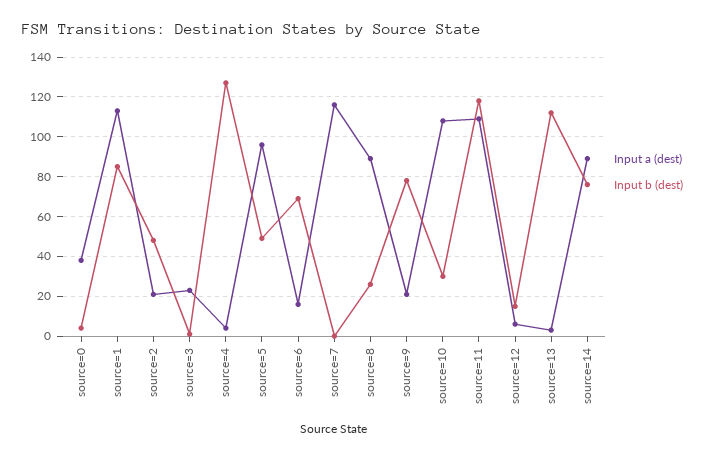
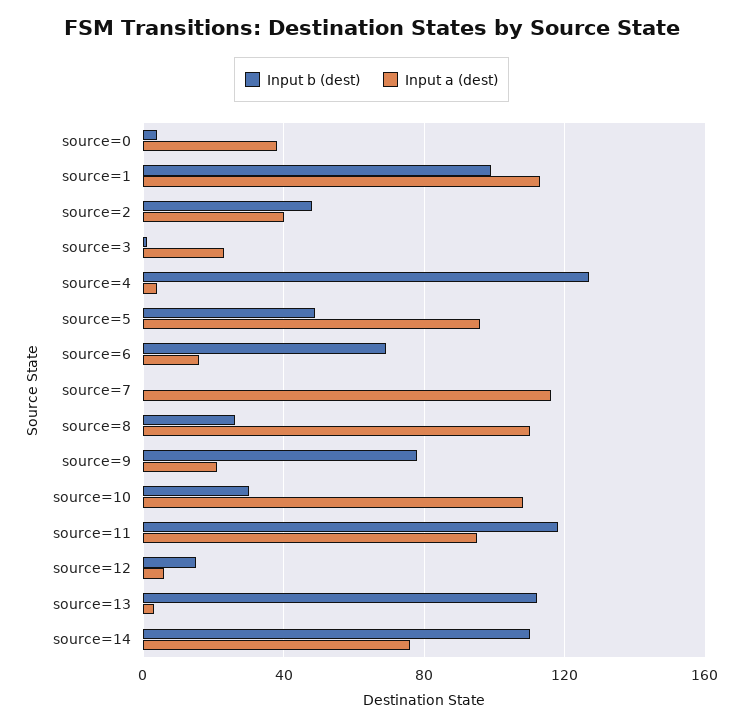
Input b (dest), source=1: 85 -> 100
Input a (dest), source=2: 20 -> 40
Input a (dest), source=8: 90 -> 110
Input a (dest), source=11: 110 -> 95
Input a (dest), source=14: 90 -> 75
Input b (dest), source=14: 75 -> 110

